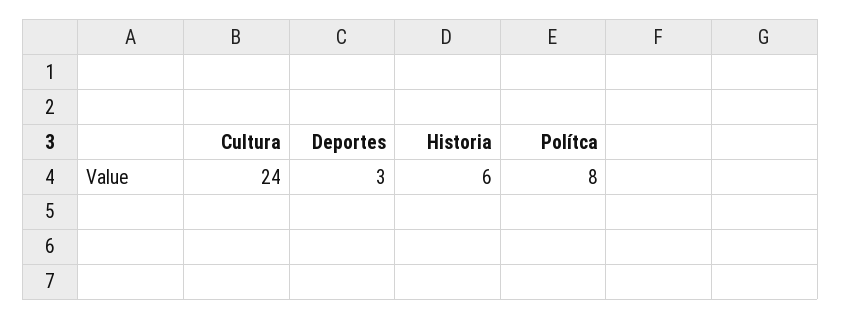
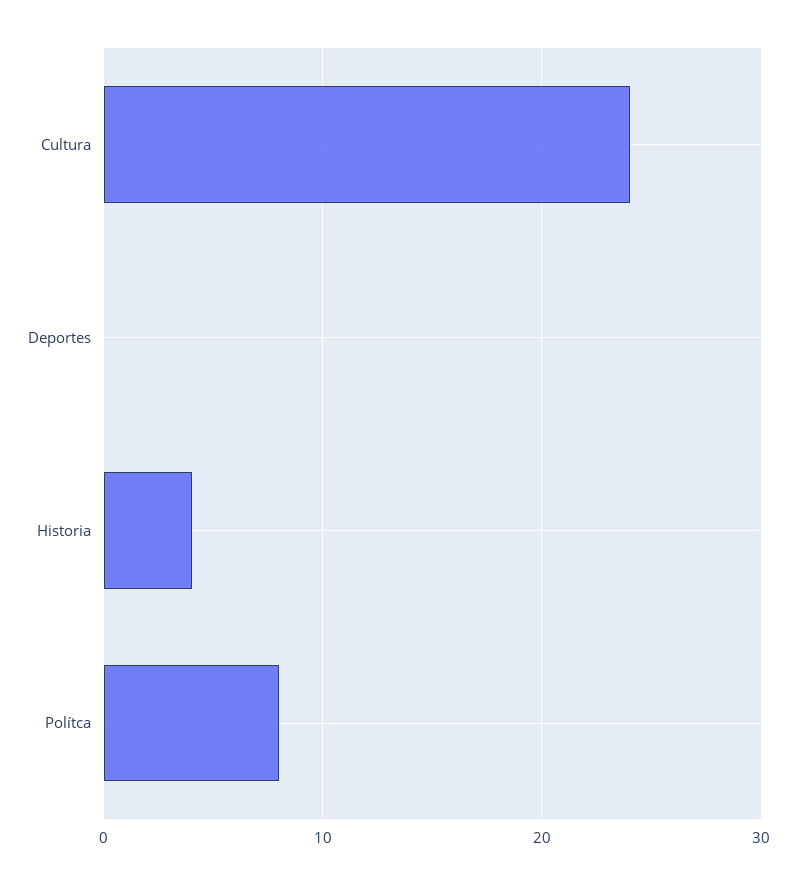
Deportes: 3 -> 0
Historia: 6 -> 4

